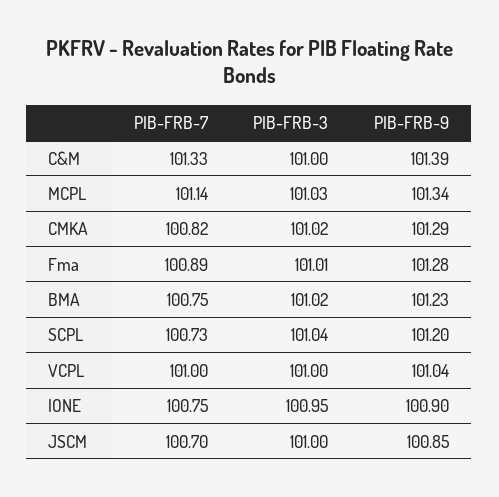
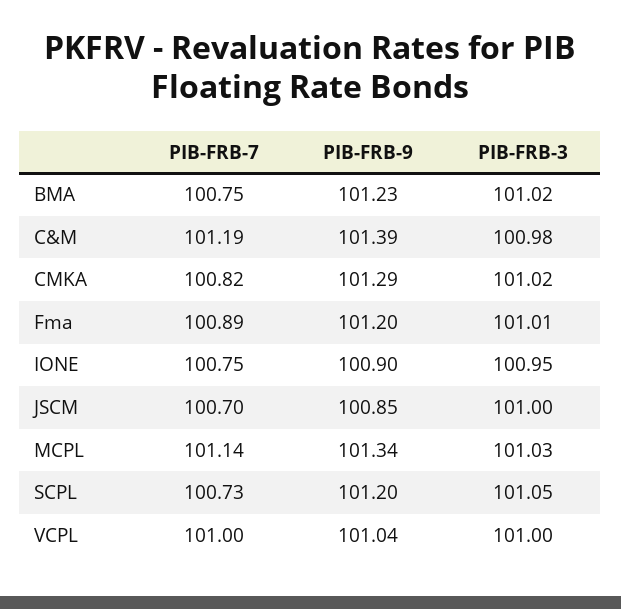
PIB-FRB-7, C&M: 101.33 -> 101.19
PIB-FRB-3, C&M: 101 -> 100.98
PIB-FRB-9, Fma: 101.28 -> 101.2
PIB-FRB-3, SCPL: 101.04 -> 101.05

